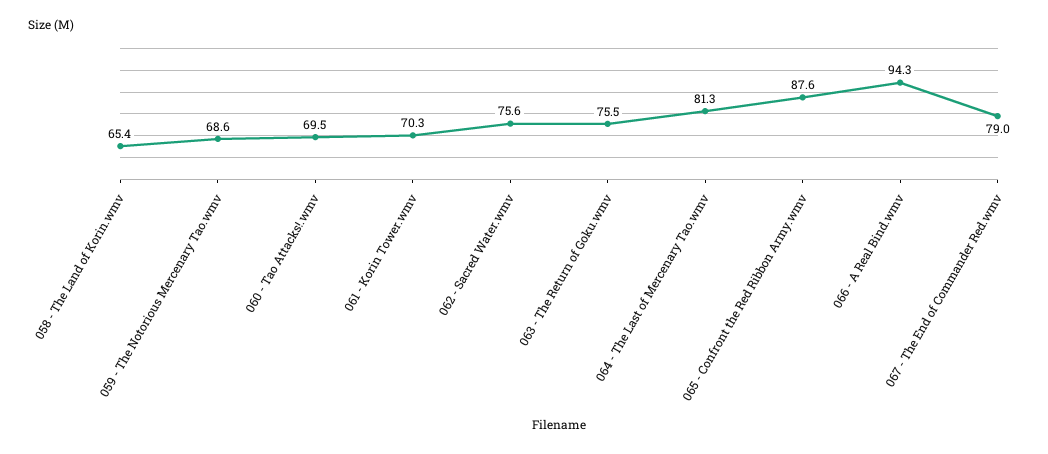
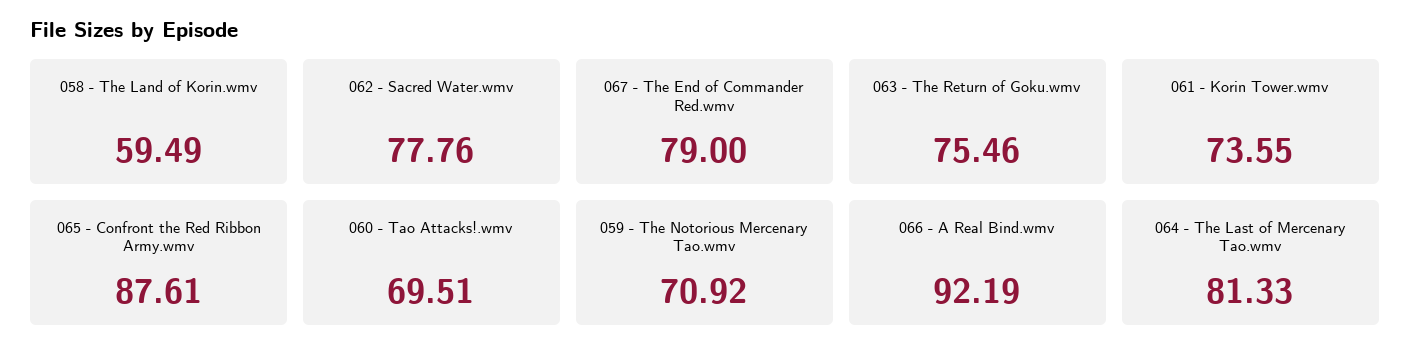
058 - The Land of Korin.wmv: 65.4 -> 59.49
059 - The Notorious Mercenary Tao.wmv: 68.6 -> 70.92
061 - Korin Tower.wmv: 70.3 -> 73.55
062 - Sacred Water.wmv: 75.6 -> 77.76
066 - A Real Bind.wmv: 94.3 -> 92.19

